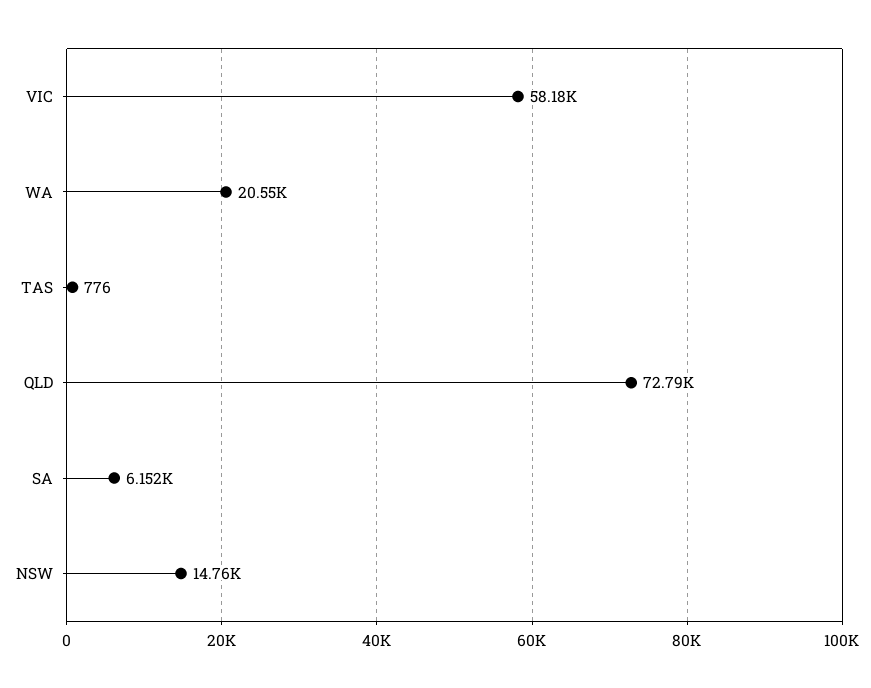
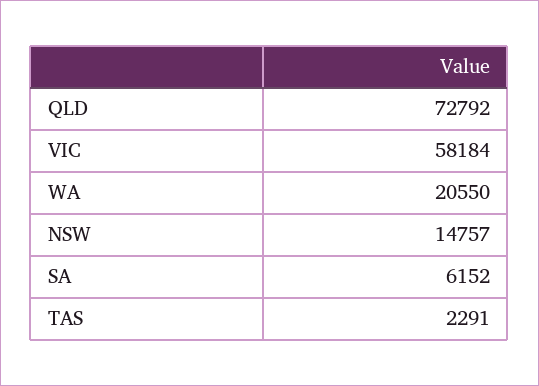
TAS: 776 -> 2291

